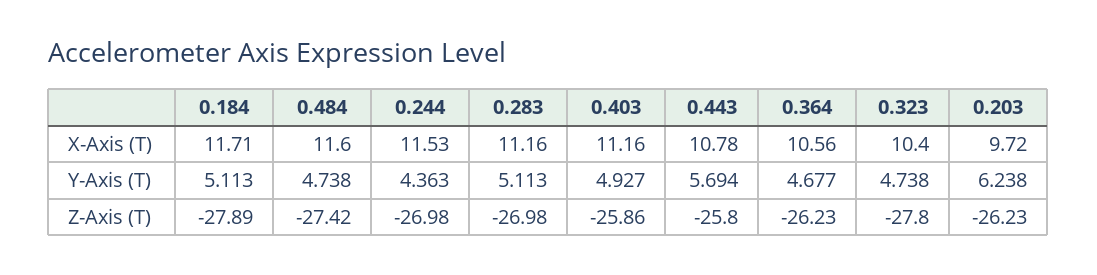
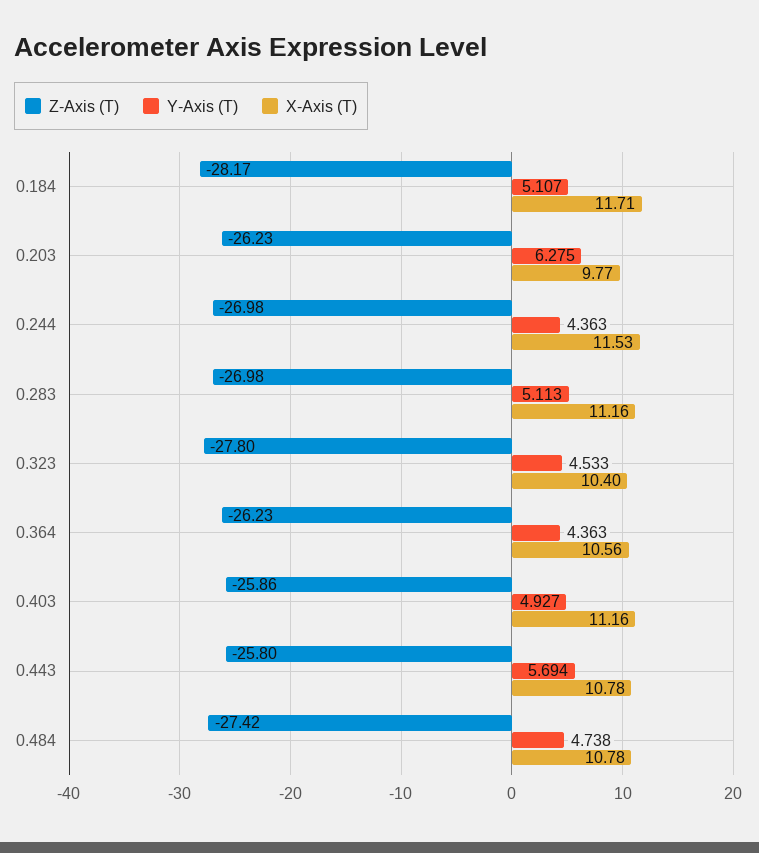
X-Axis (T), 0.484: 11.6 -> 10.78
X-Axis (T), 0.203: 9.72 -> 9.77
Y-Axis (T), 0.184: 5.113 -> 5.107
Y-Axis (T), 0.364: 4.677 -> 4.363
Y-Axis (T), 0.323: 4.738 -> 4.533
Y-Axis (T), 0.203: 6.238 -> 6.275
Z-Axis (T), 0.184: -27.89 -> -28.17

